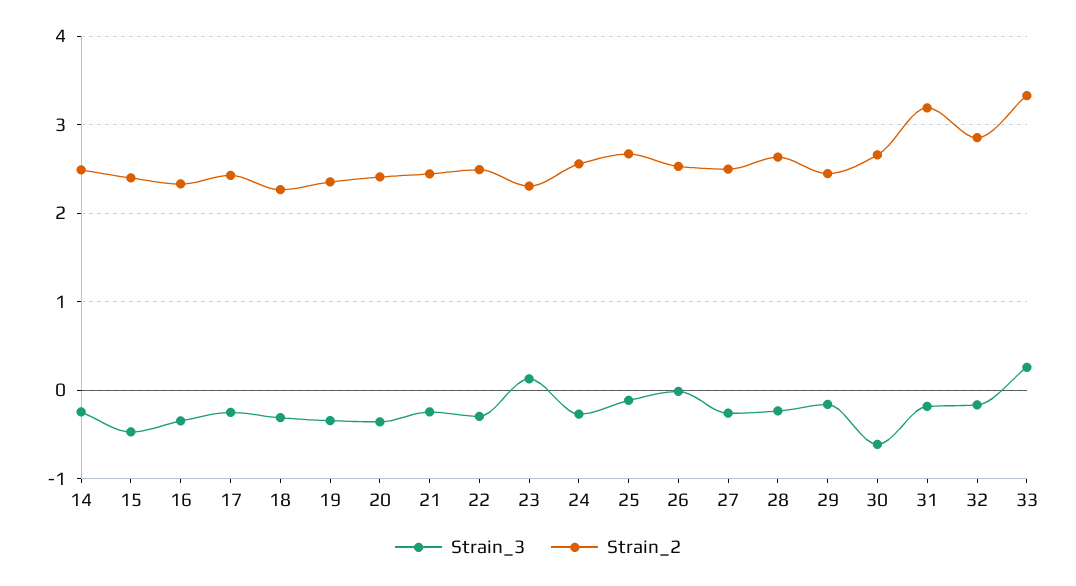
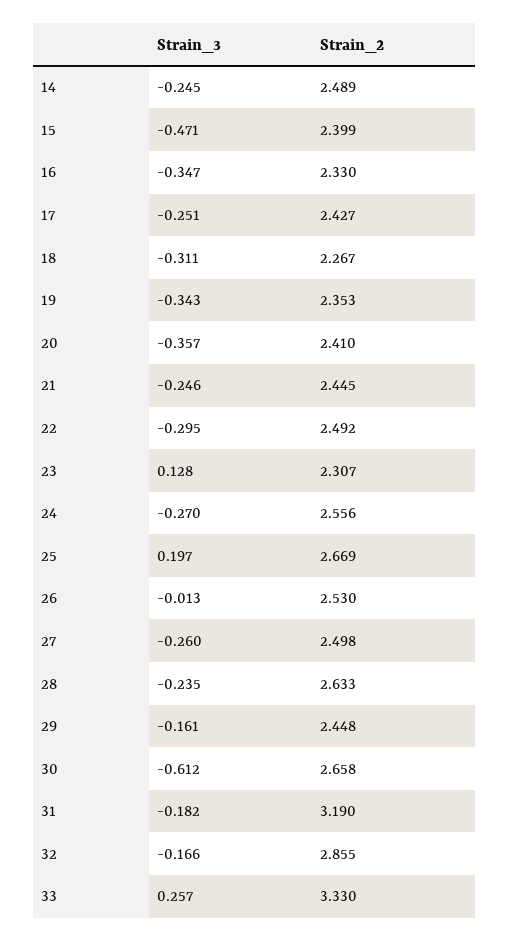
Strain_3, 25: -0.1 -> 0.197

